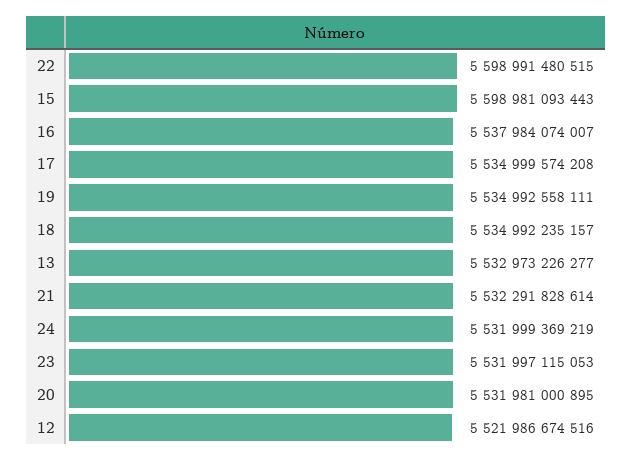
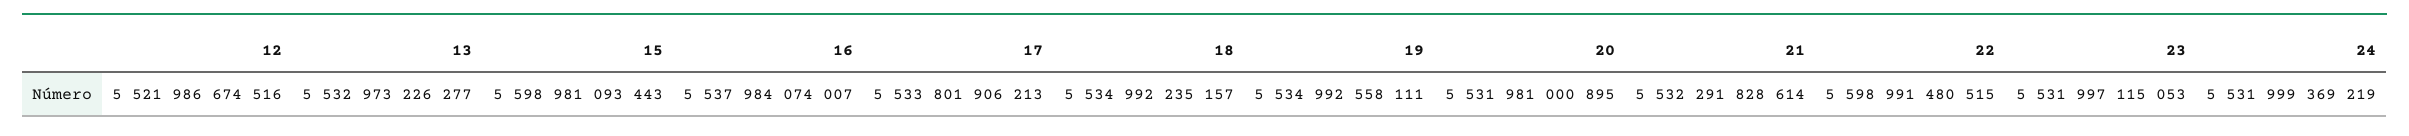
17: 5534999574208 -> 5533801906213

